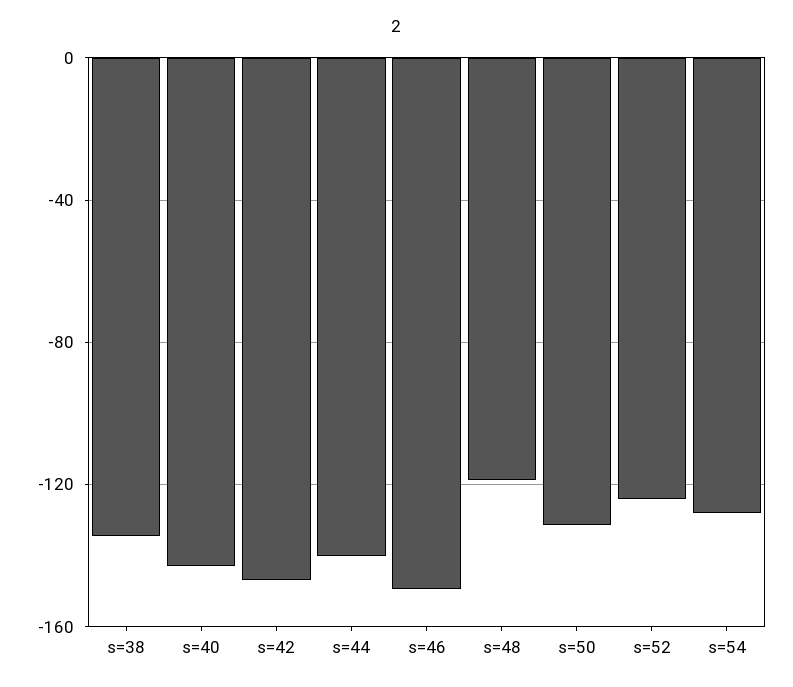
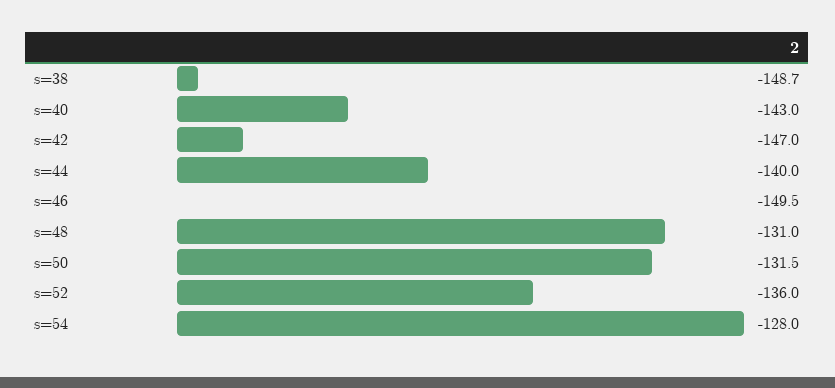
s=38: -135 -> -148.7
s=48: -120 -> -131
s=52: -125 -> -136

